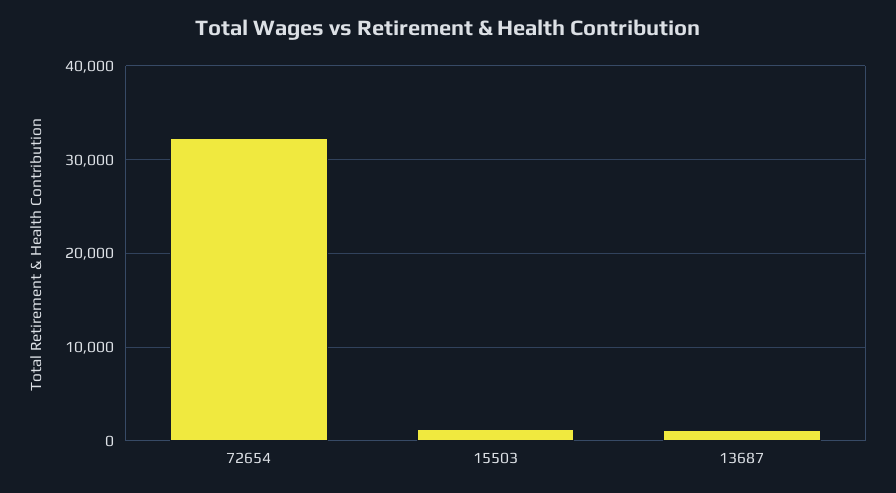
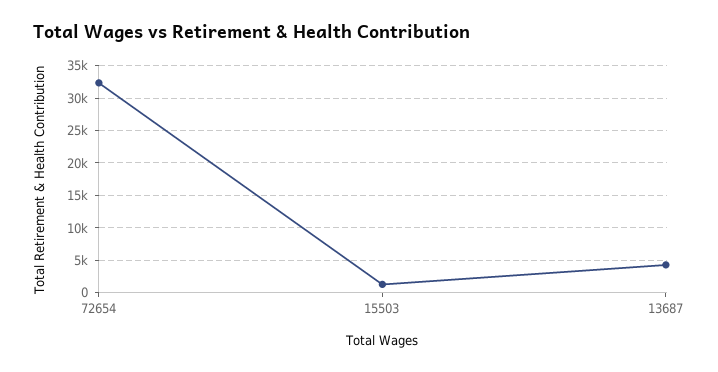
13687: 1000 -> 4000

